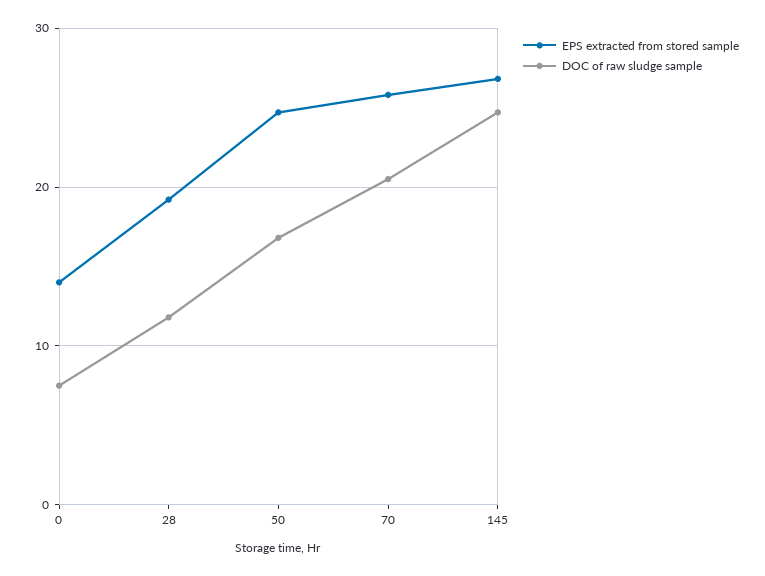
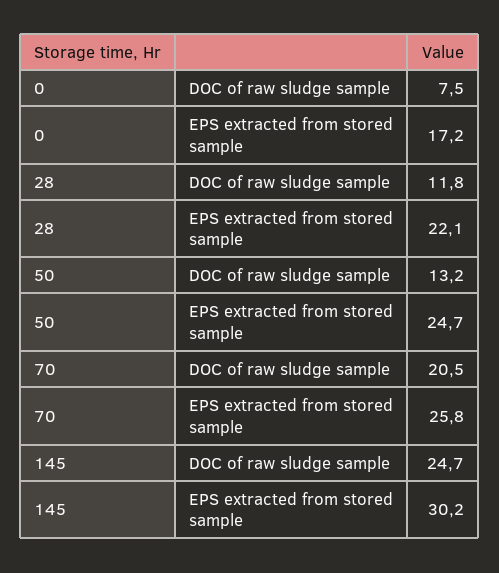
EPS extracted from stored sample, 0: 14 -> 17.2
EPS extracted from stored sample, 28: 19 -> 22.1
DOC of raw sludge sample, 50: 17 -> 13.2
EPS extracted from stored sample, 145: 27 -> 30.2

